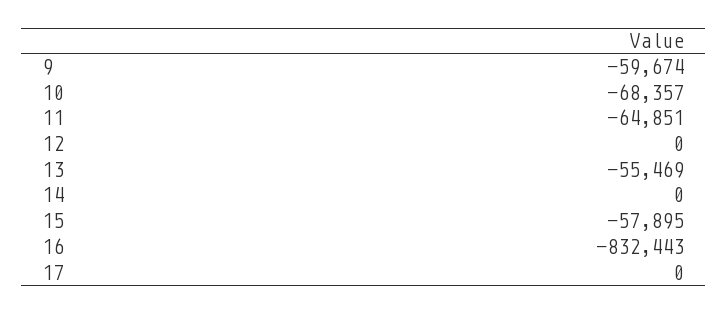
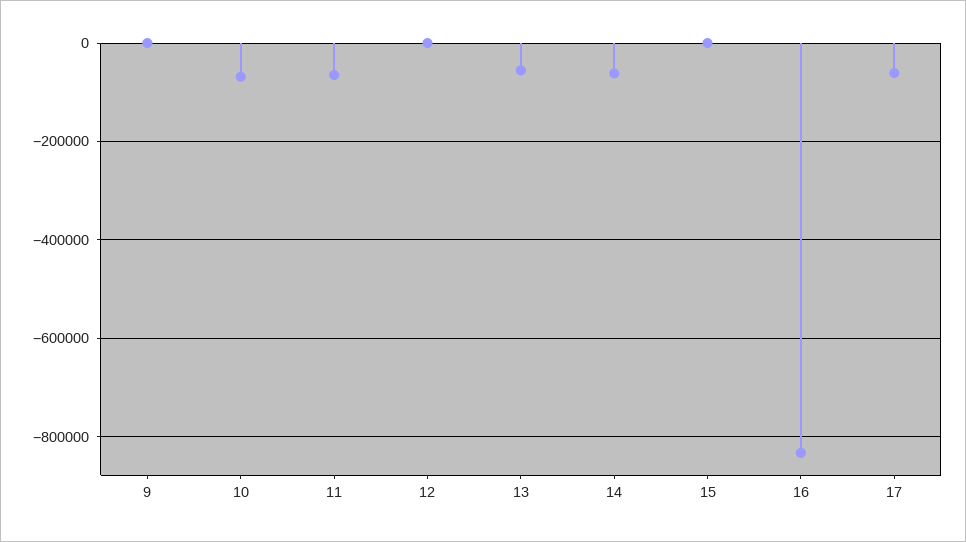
9: -59674 -> 0
14: 0 -> -60000
15: -57895 -> 0
17: 0 -> -60000

